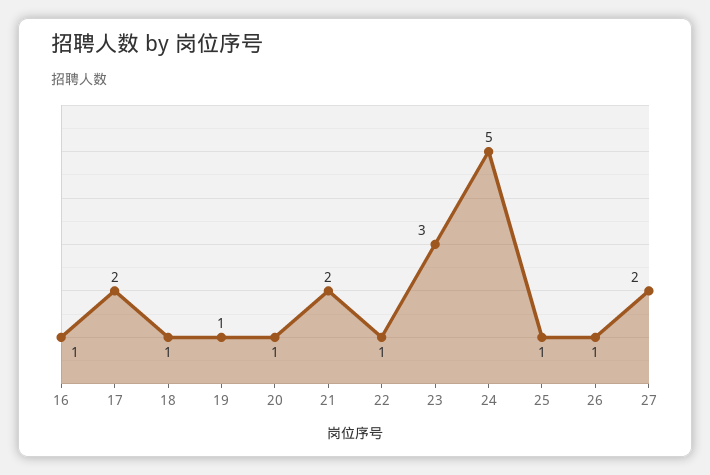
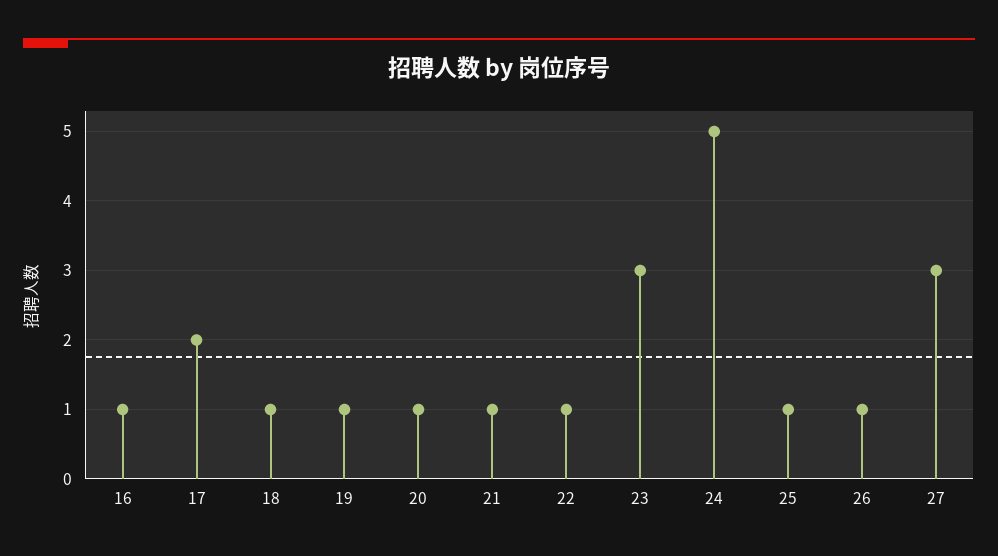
21: 2 -> 1
27: 2 -> 3

